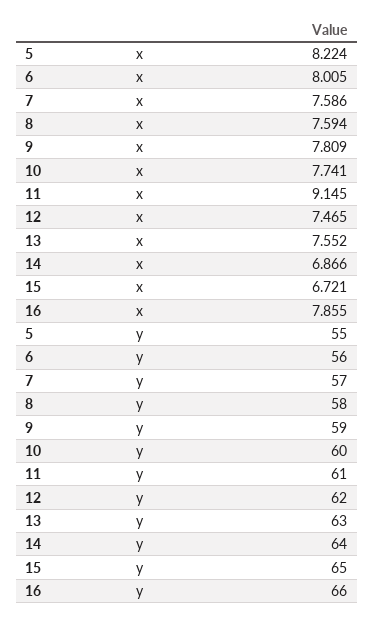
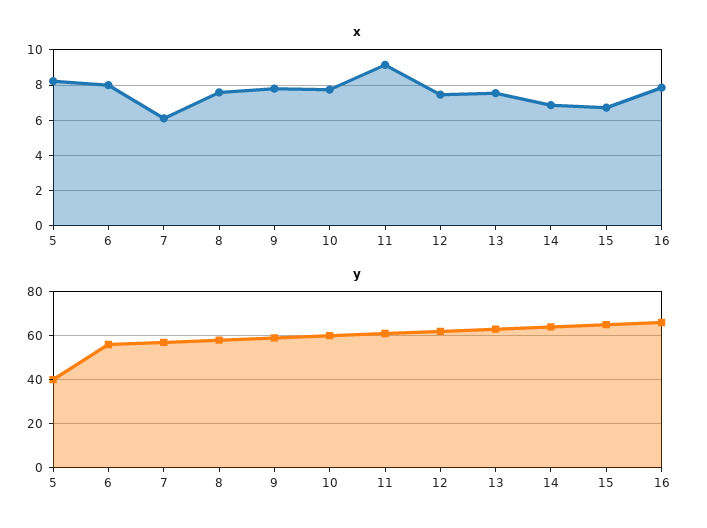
x, 7: 7.586 -> 6
y, 5: 55 -> 40

